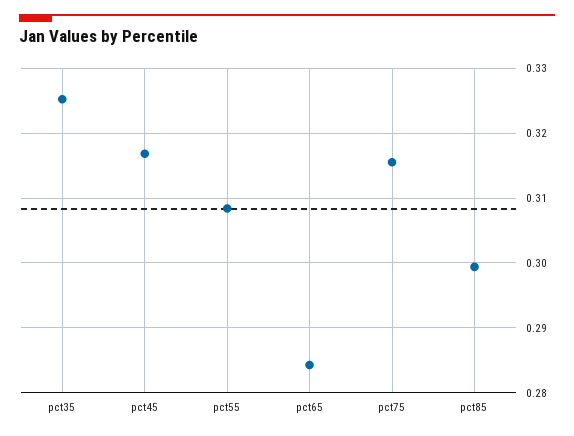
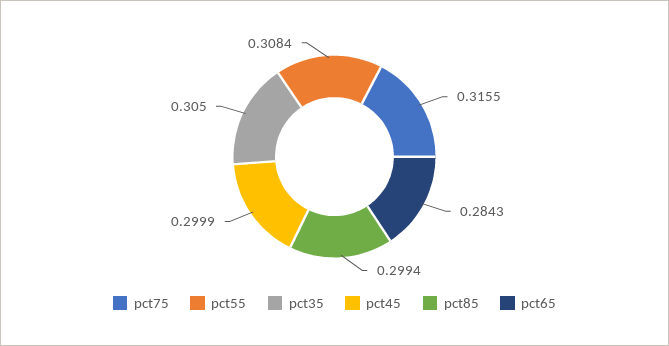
pct35: 0.325 -> 0.305
pct45: 0.317 -> 0.2999

